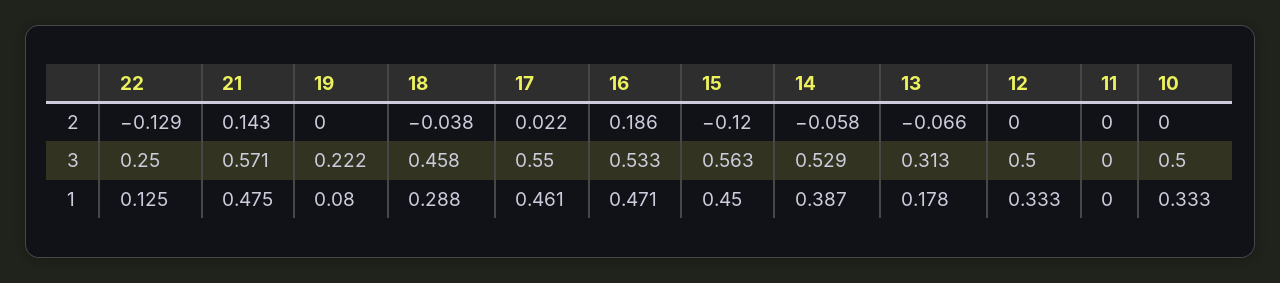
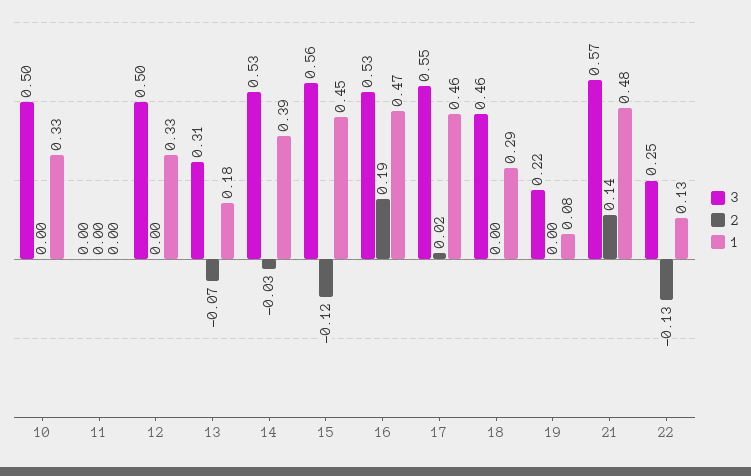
2, 18: -0.038 -> 0
2, 14: -0.058 -> -0.03

